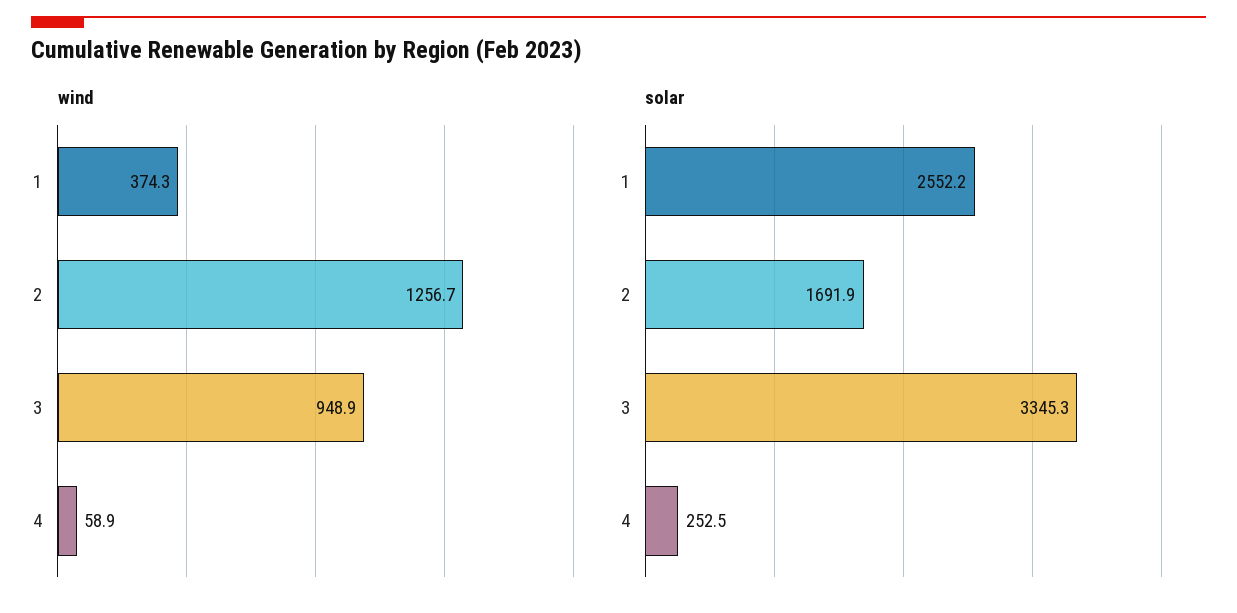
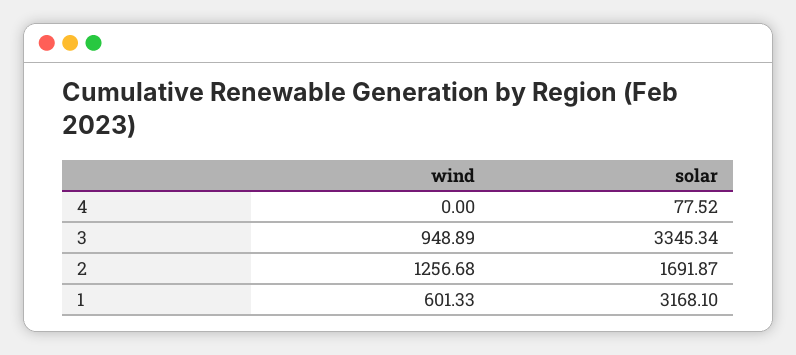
wind, 1: 374.3 -> 601.33
wind, 4: 58.9 -> 0
solar, 1: 2552.2 -> 3168.1
solar, 4: 252.5 -> 77.52

